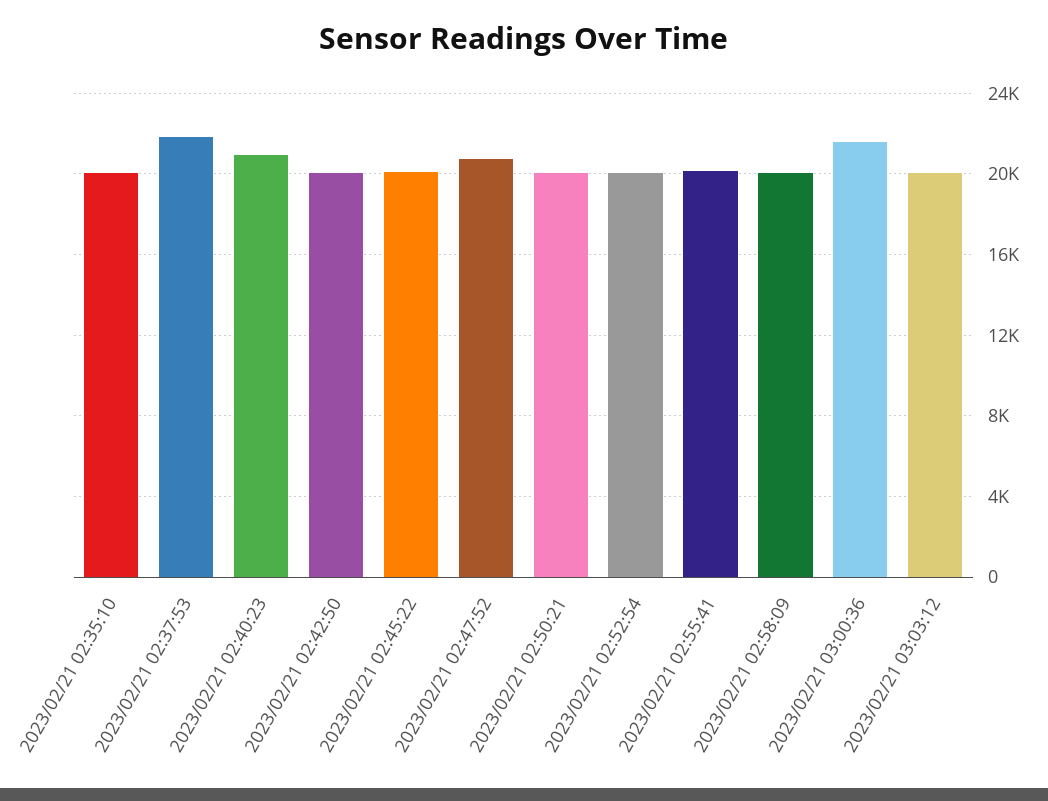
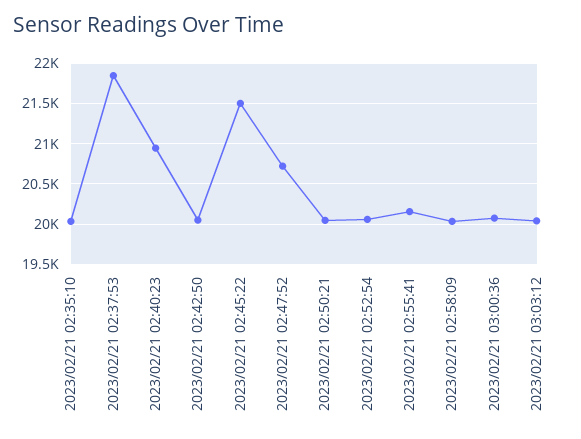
2023/02/21 02:45:22: 20000 -> 21500
2023/02/21 03:00:36: 21500 -> 20100

